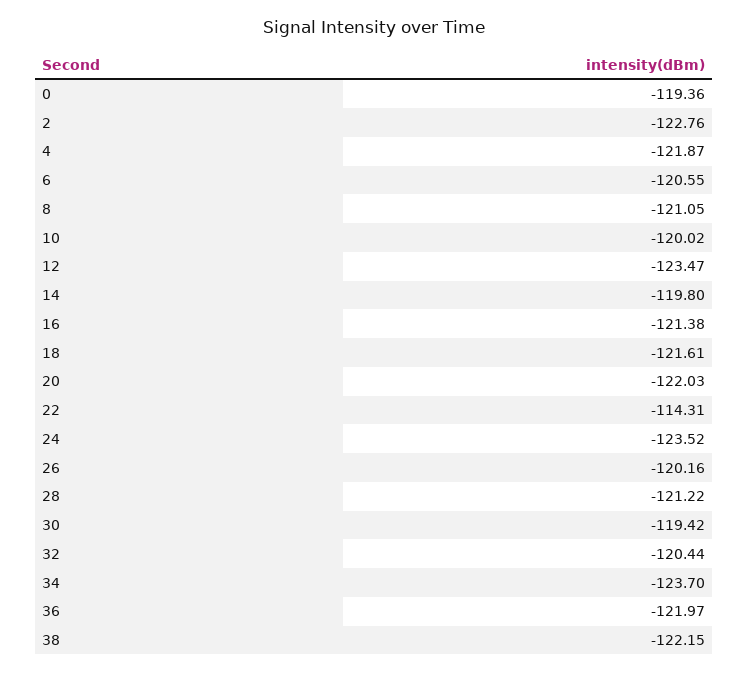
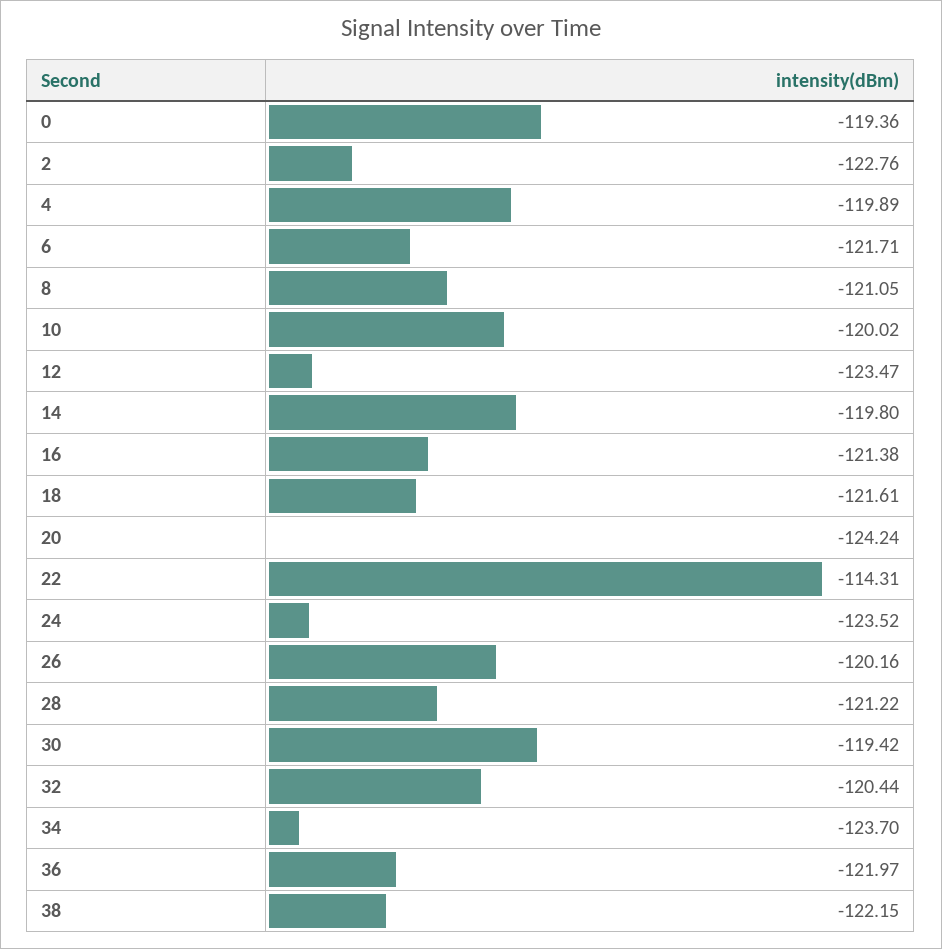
4: -121.87 -> -119.89
6: -120.55 -> -121.71
20: -122.03 -> -124.24

